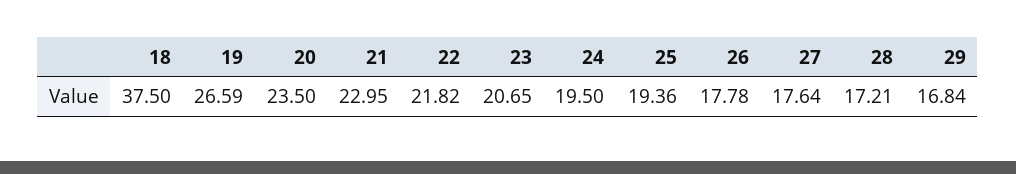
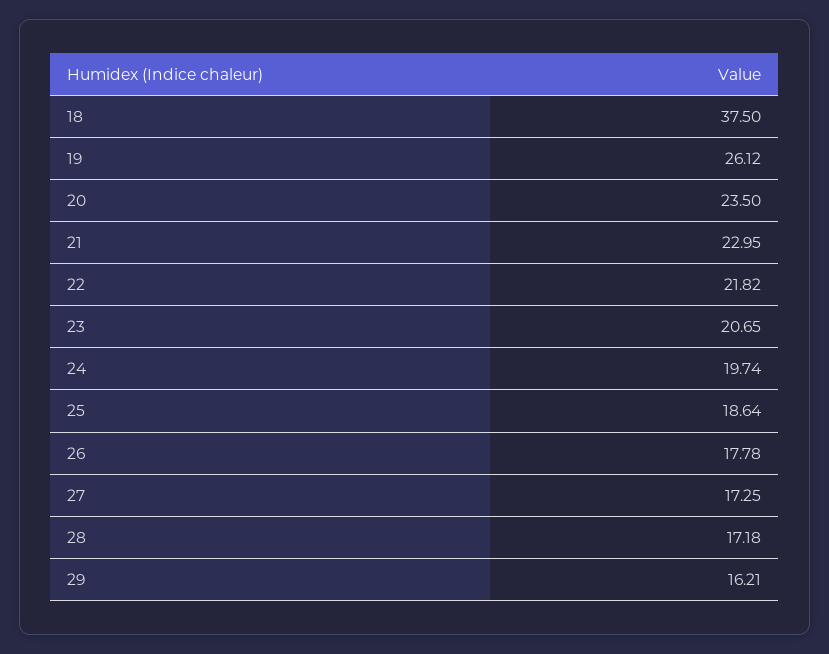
19: 26.59 -> 26.12
24: 19.5 -> 19.74
25: 19.36 -> 18.64
27: 17.64 -> 17.25
28: 17.21 -> 17.18
29: 16.84 -> 16.21

